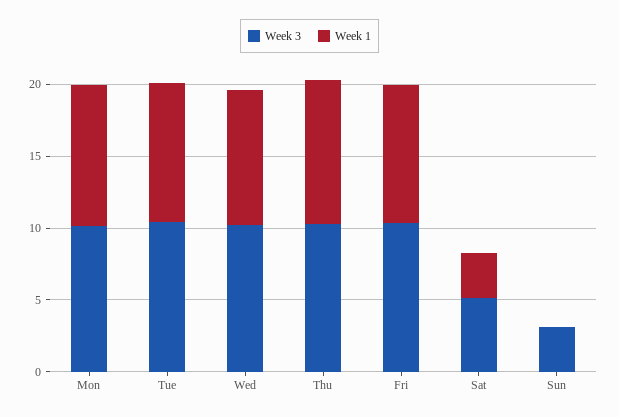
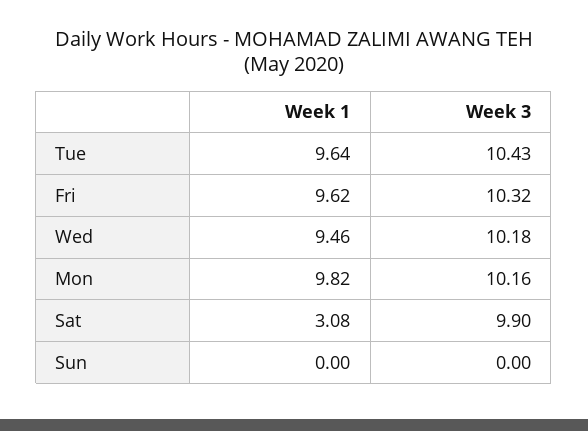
Week 3, Thu: 10 -> none
Week 1, Thu: 10 -> none
Week 3, Sat: 5 -> 9.9
Week 3, Sun: 3 -> 0

